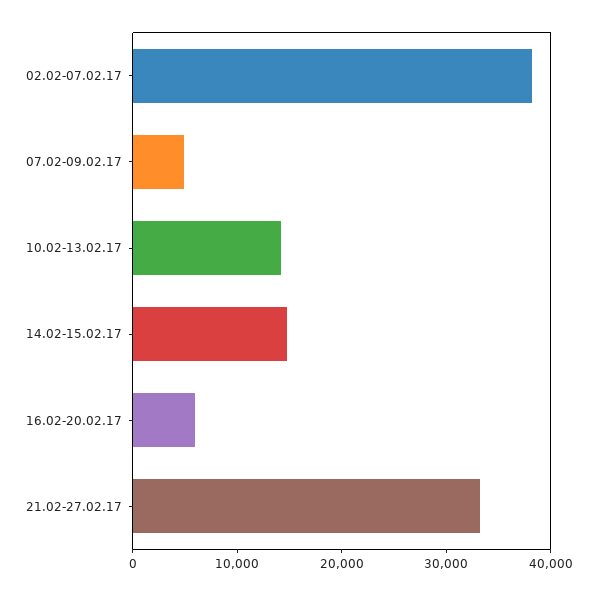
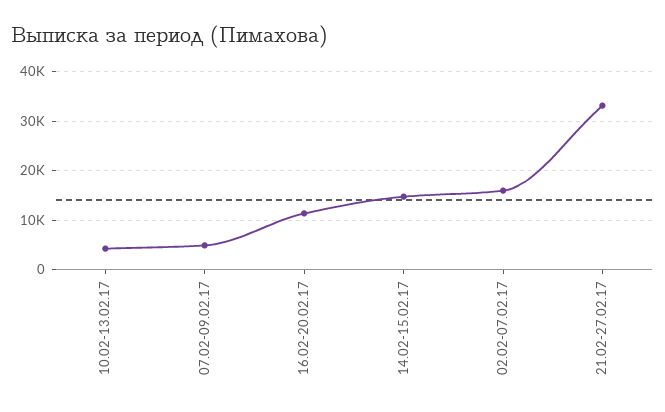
02.02-07.02.17: 38000 -> 16000
10.02-13.02.17: 14000 -> 4000
16.02-20.02.17: 6000 -> 12000

